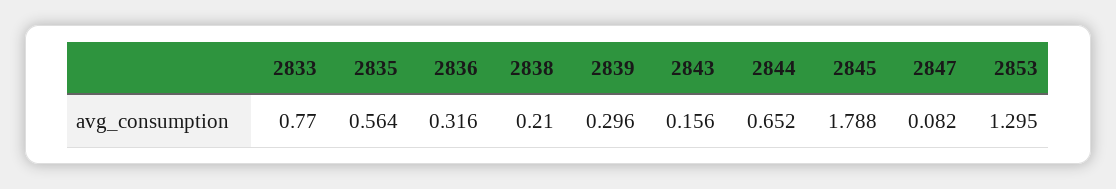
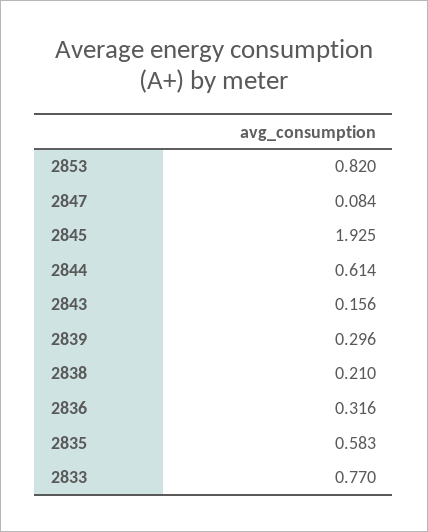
2835: 0.564 -> 0.583
2844: 0.652 -> 0.614
2845: 1.788 -> 1.925
2847: 0.082 -> 0.084
2853: 1.295 -> 0.82

